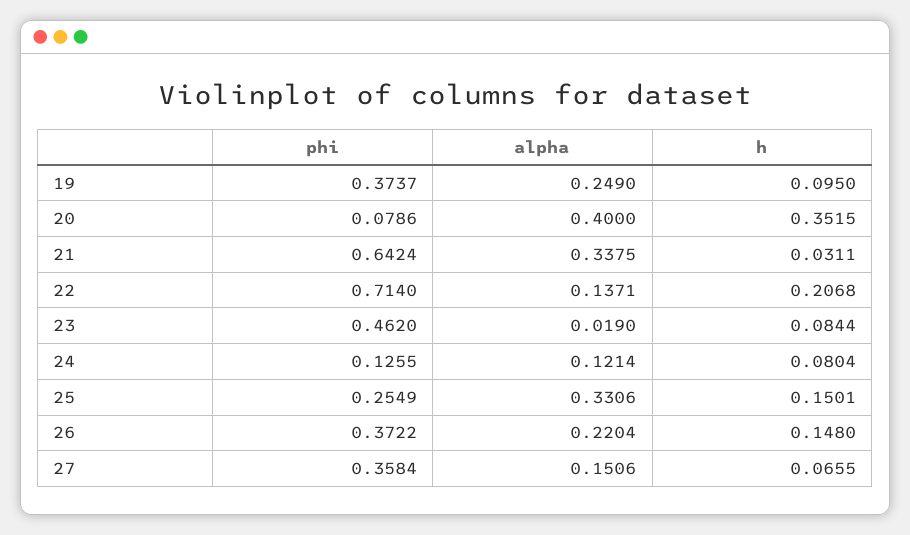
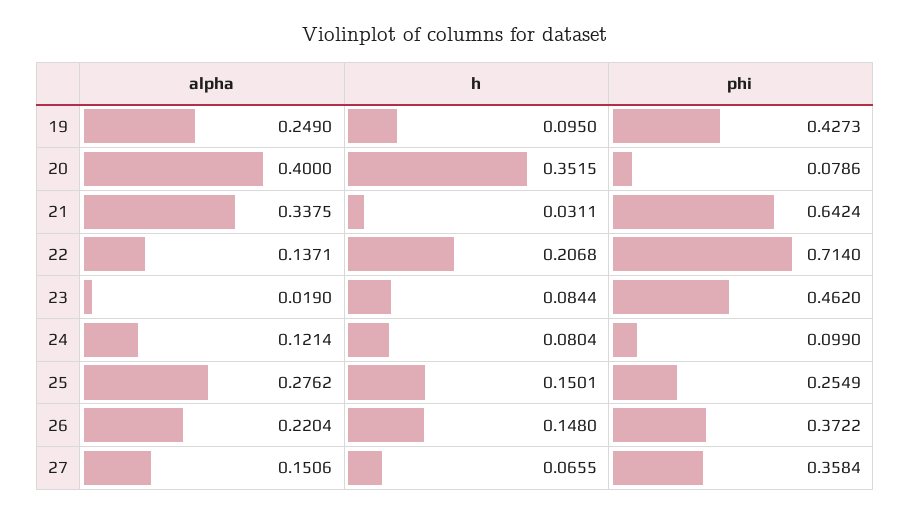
phi, 19: 0.3737 -> 0.4273
phi, 24: 0.1255 -> 0.099
alpha, 25: 0.3306 -> 0.2762

